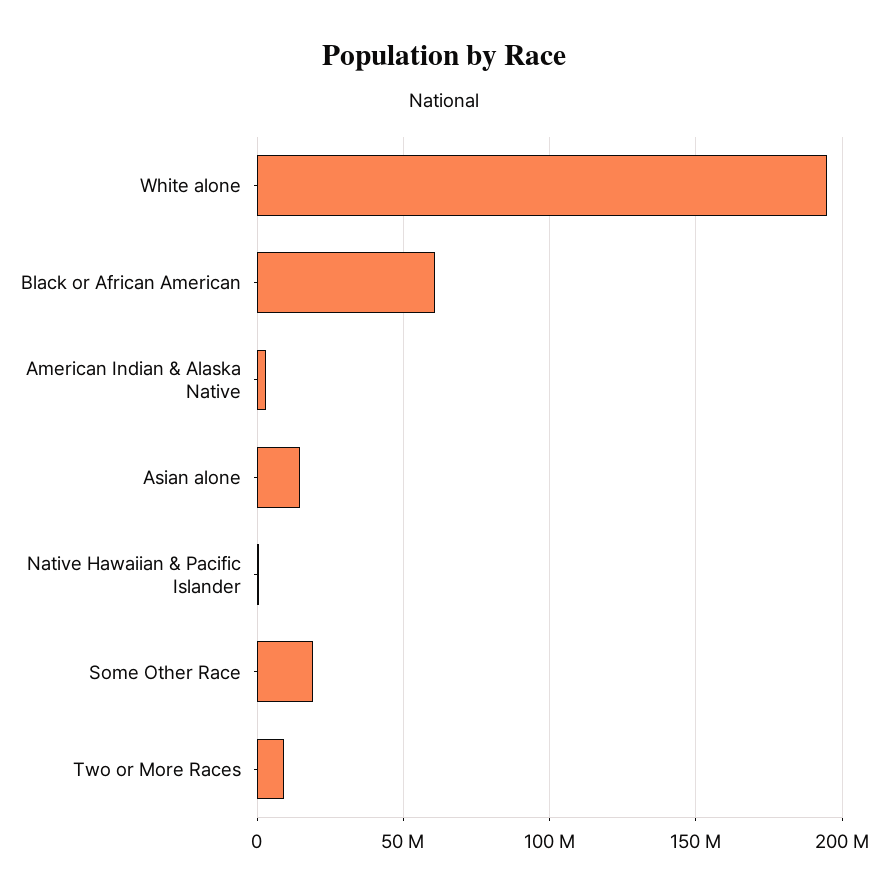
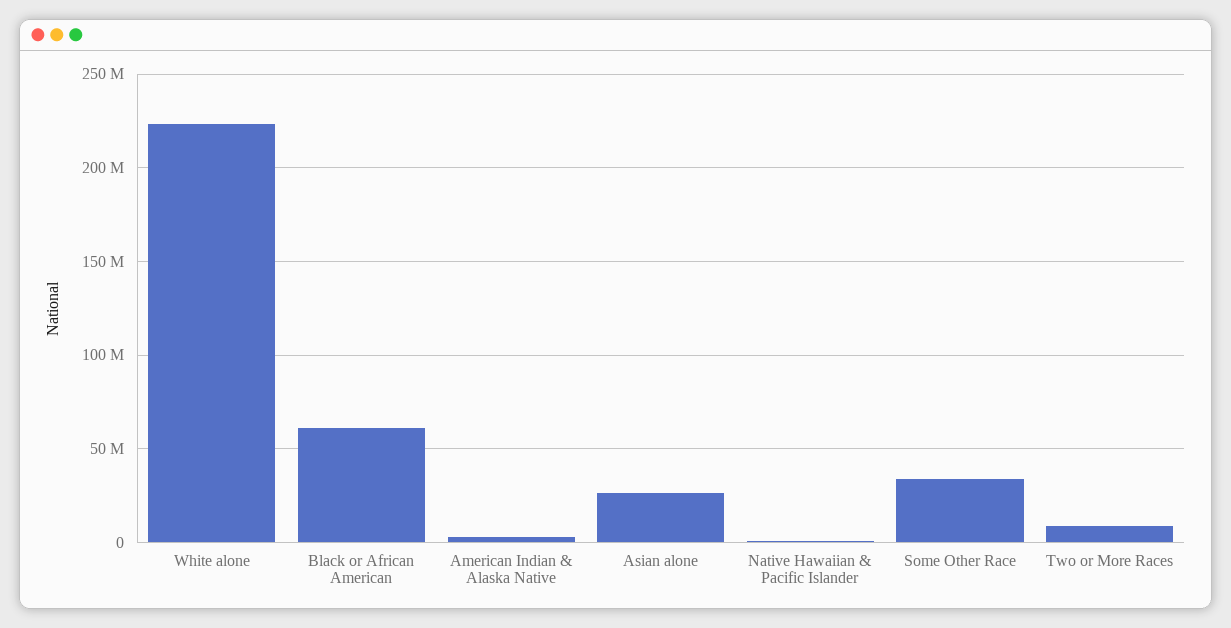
White alone: 195000000 -> 225000000
Asian alone: 15000000 -> 25000000
Some Other Race: 20000000 -> 35000000

